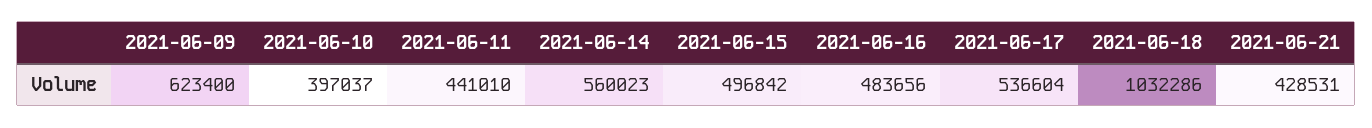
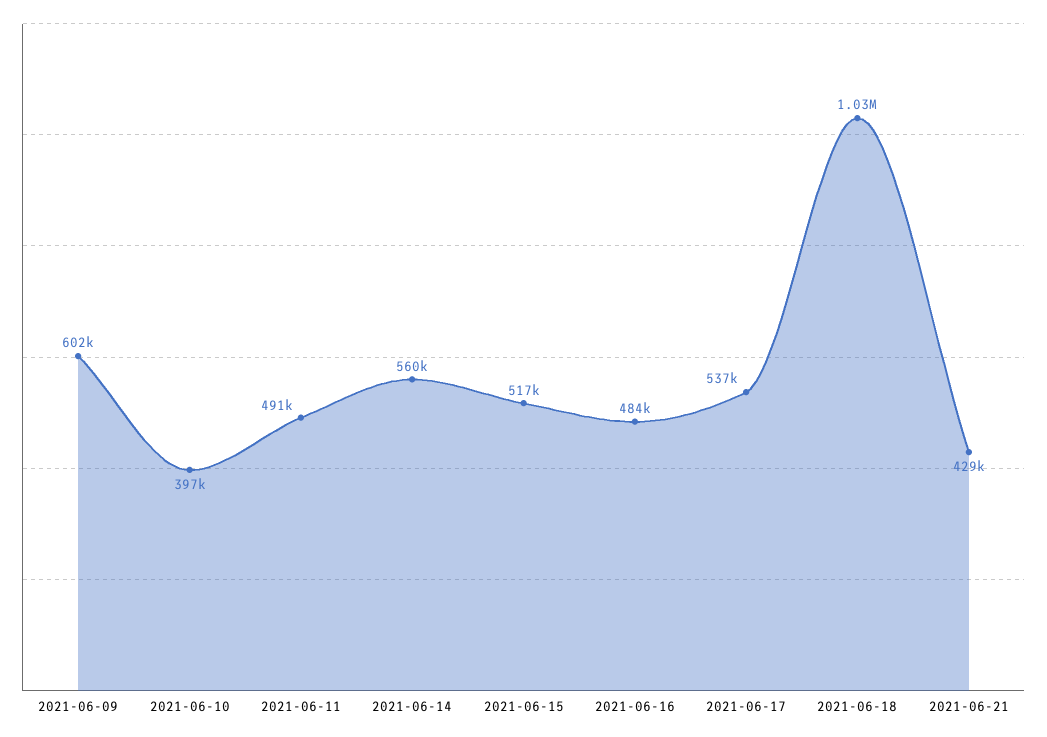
2021-06-09: 623400 -> 602000
2021-06-11: 441010 -> 491000
2021-06-15: 496842 -> 517000

